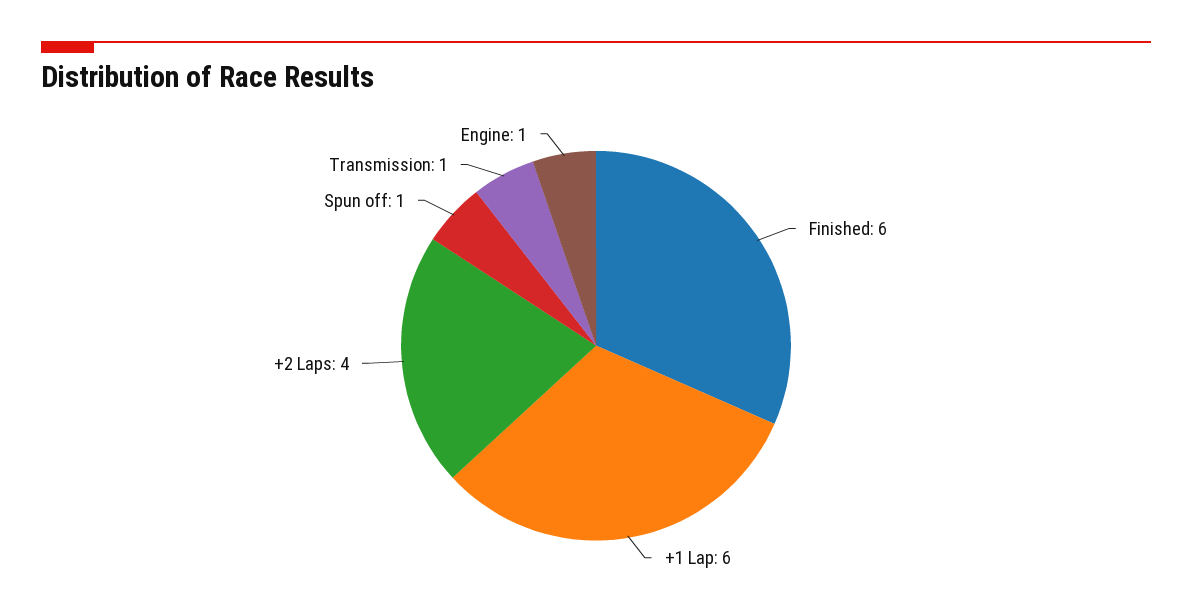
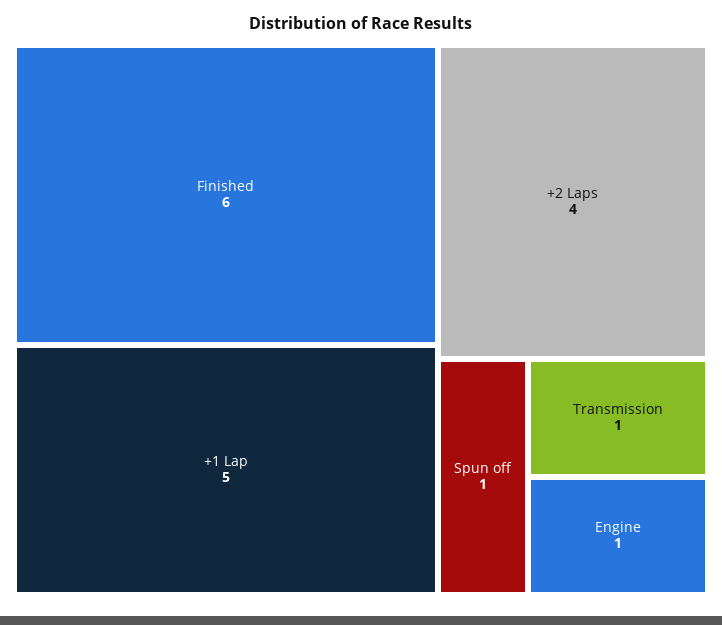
+1 Lap: 6 -> 5

